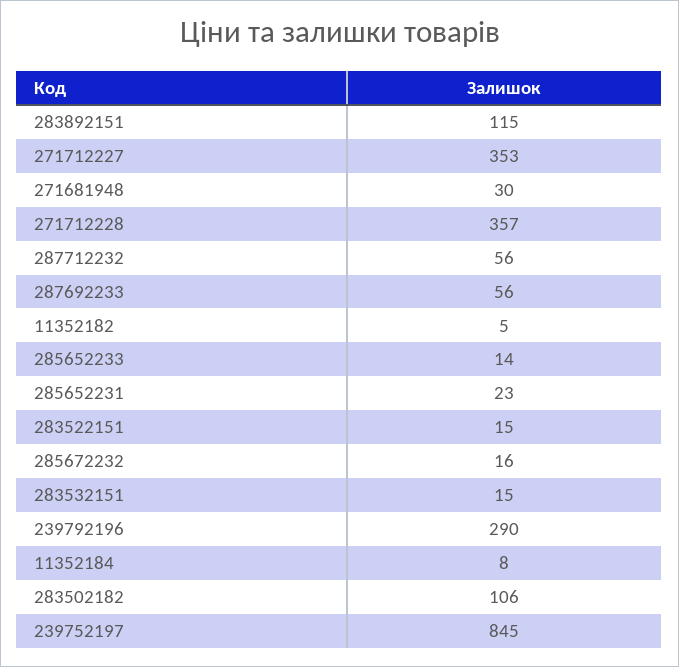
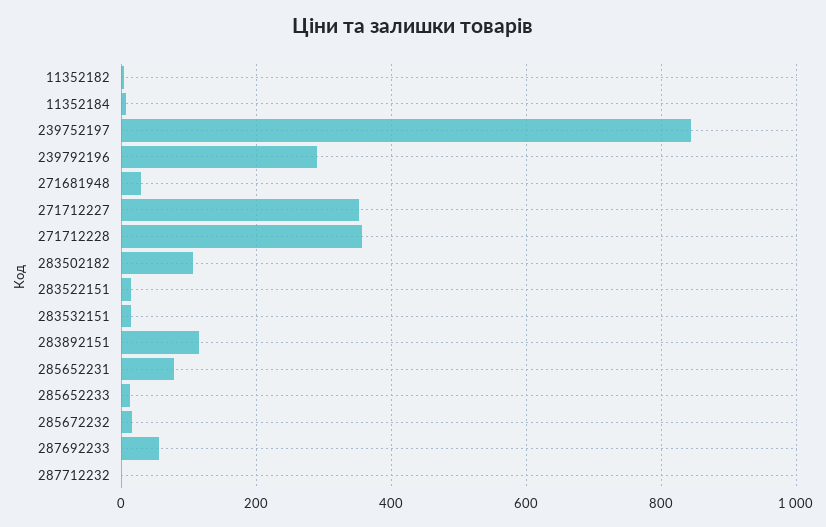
287712232: 56 -> 0
285652231: 23 -> 80

